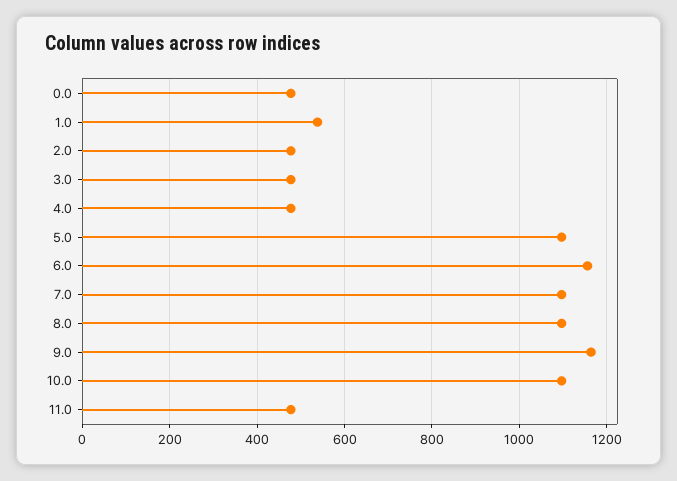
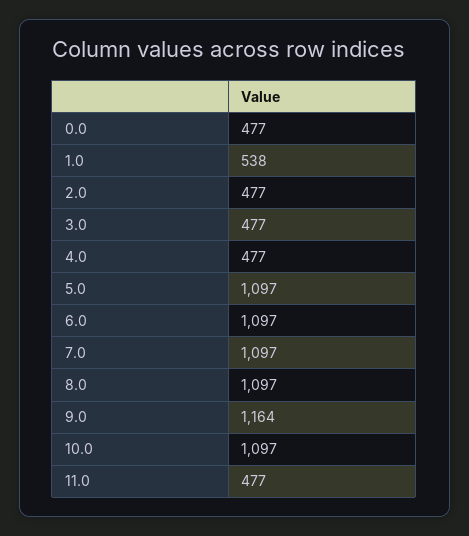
6.0: 1160 -> 1097

